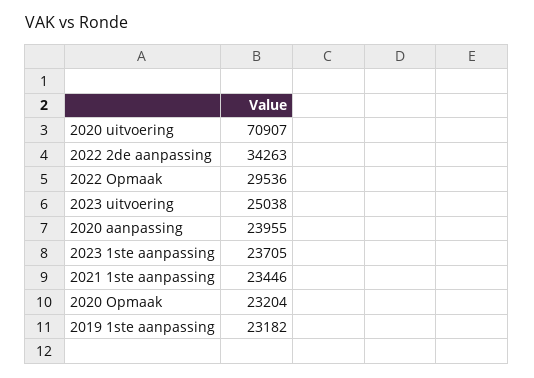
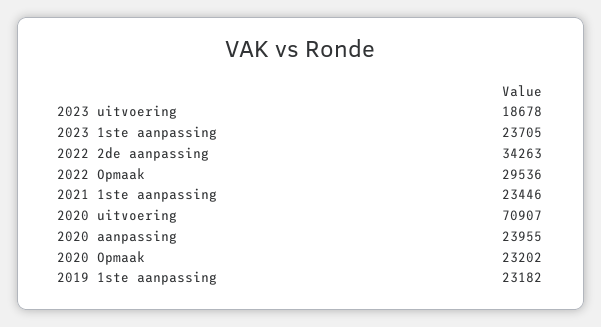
2023 uitvoering: 25038 -> 18678
2020 Opmaak: 23204 -> 23202

